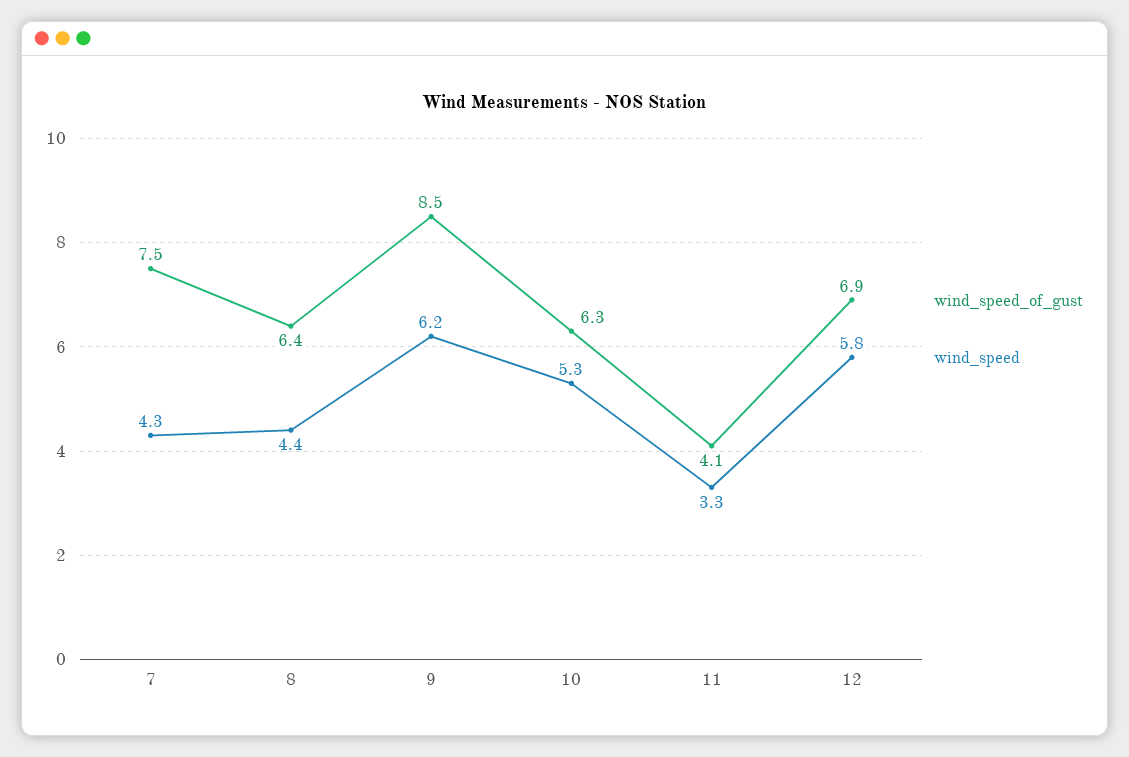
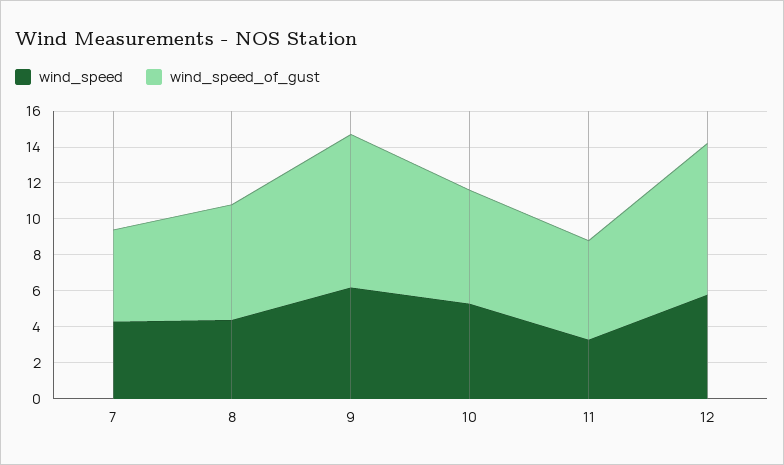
wind_speed_of_gust, 7: 7.5 -> 5
wind_speed_of_gust, 11: 4.1 -> 5.5
wind_speed_of_gust, 12: 6.9 -> 8.5

